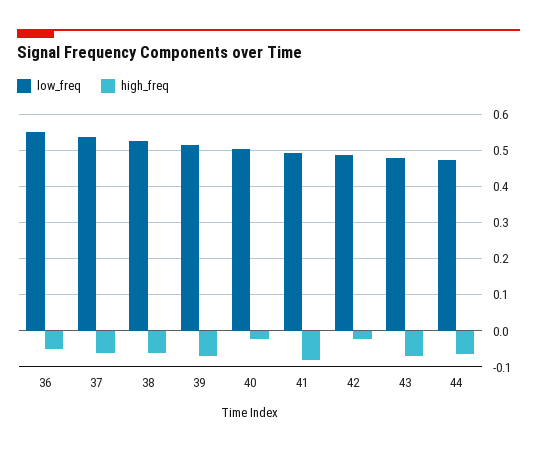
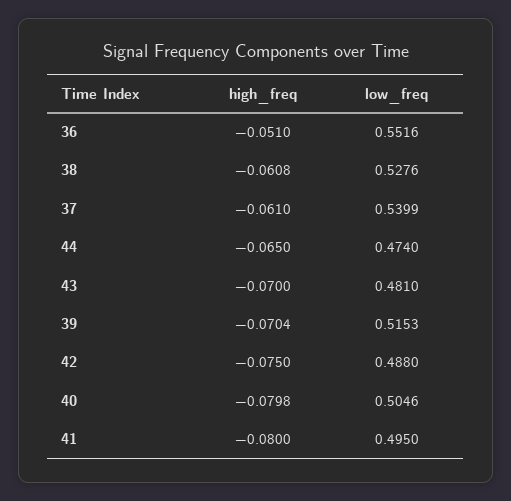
high_freq, 40: -0.02 -> -0.0798
high_freq, 42: -0.02 -> -0.075

